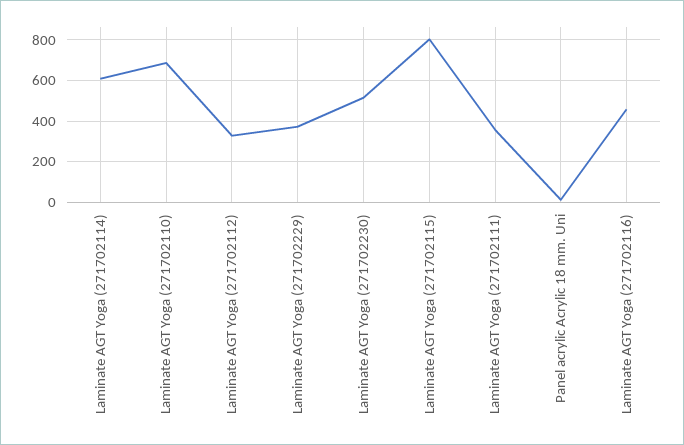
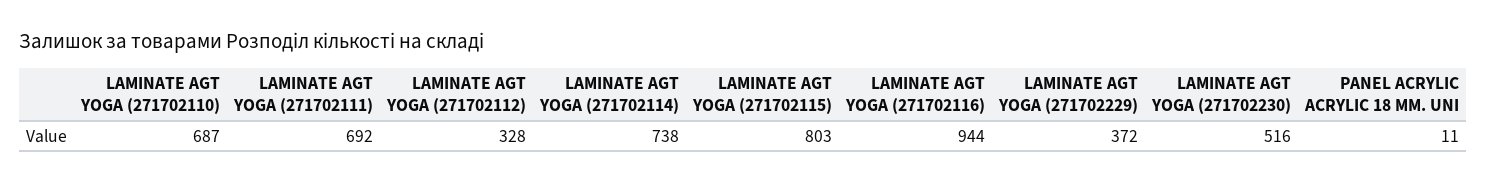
Laminate AGT Yoga (271702114): 600 -> 738
Laminate AGT Yoga (271702111): 350 -> 692
Laminate AGT Yoga (271702116): 450 -> 944

